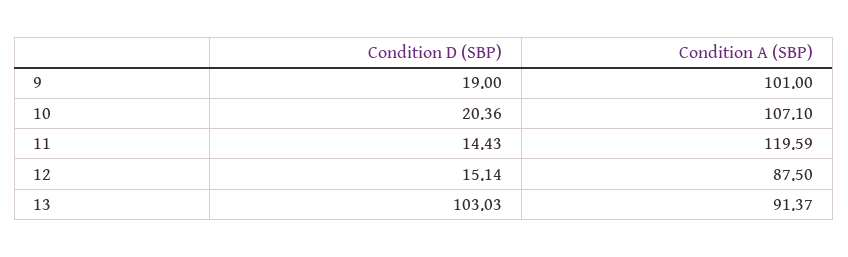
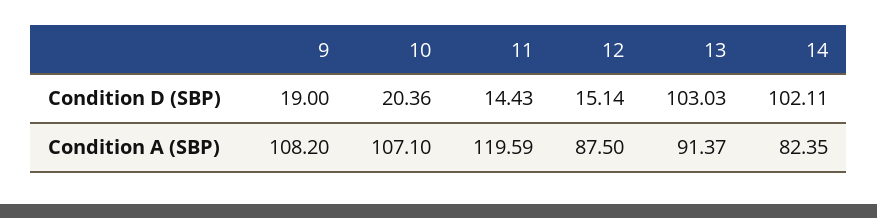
Condition A (SBP), 9: 101 -> 108.2
Condition D (SBP), 14: none -> 102.11
Condition A (SBP), 14: none -> 82.35

